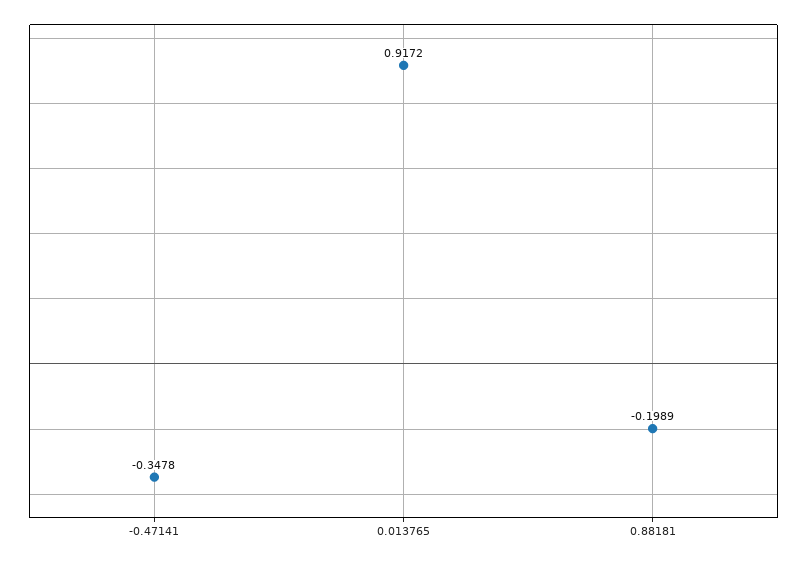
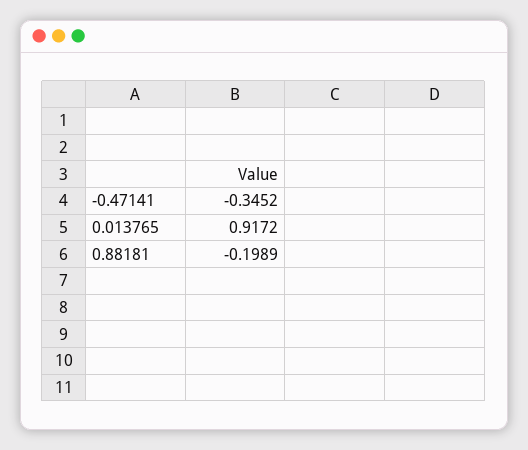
-0.47141: -0.3478 -> -0.3452

